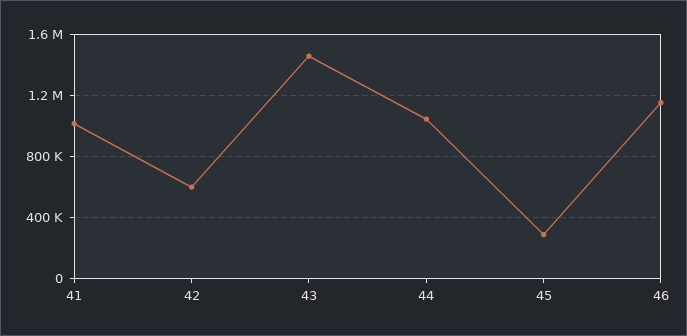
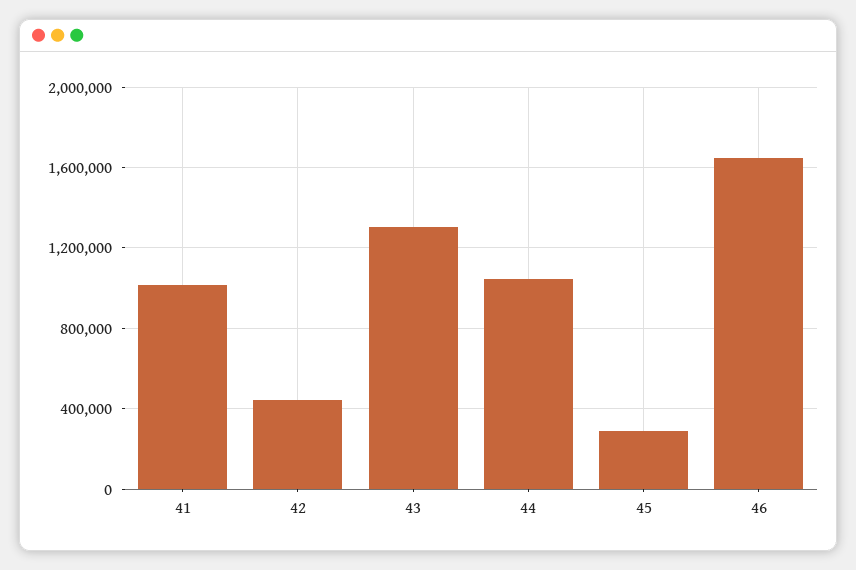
42: 600000 -> 450000
43: 1450000 -> 1300000
46: 1150000 -> 1650000

